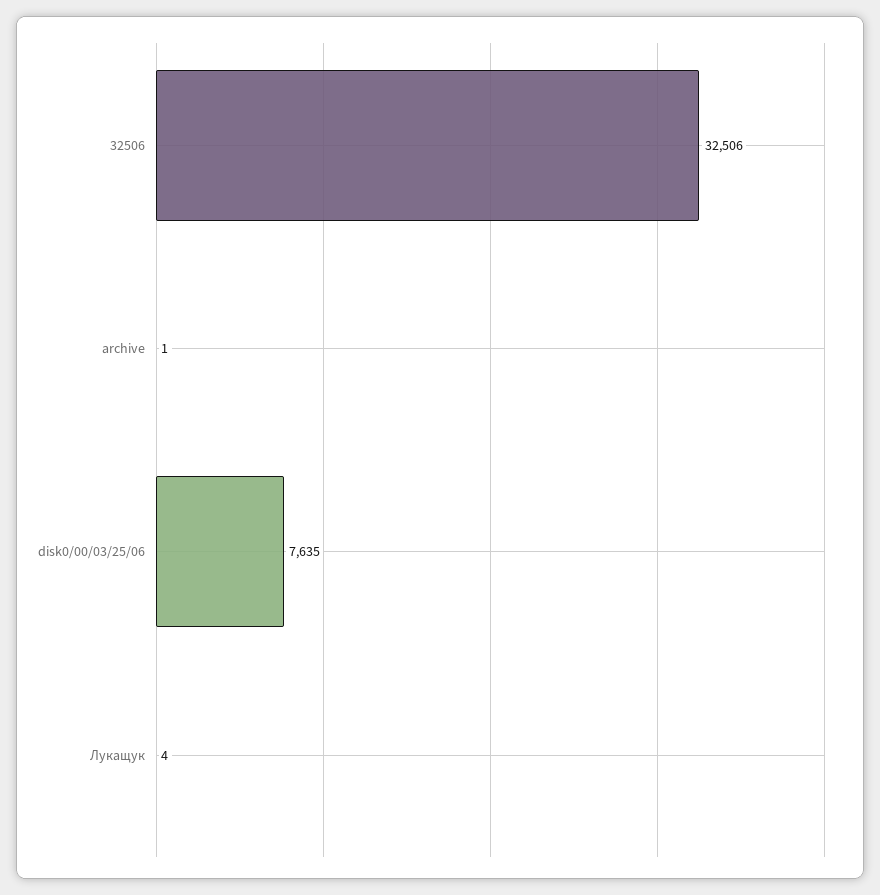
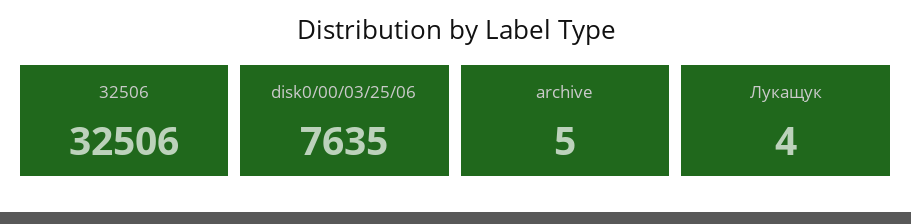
archive: 1 -> 5

